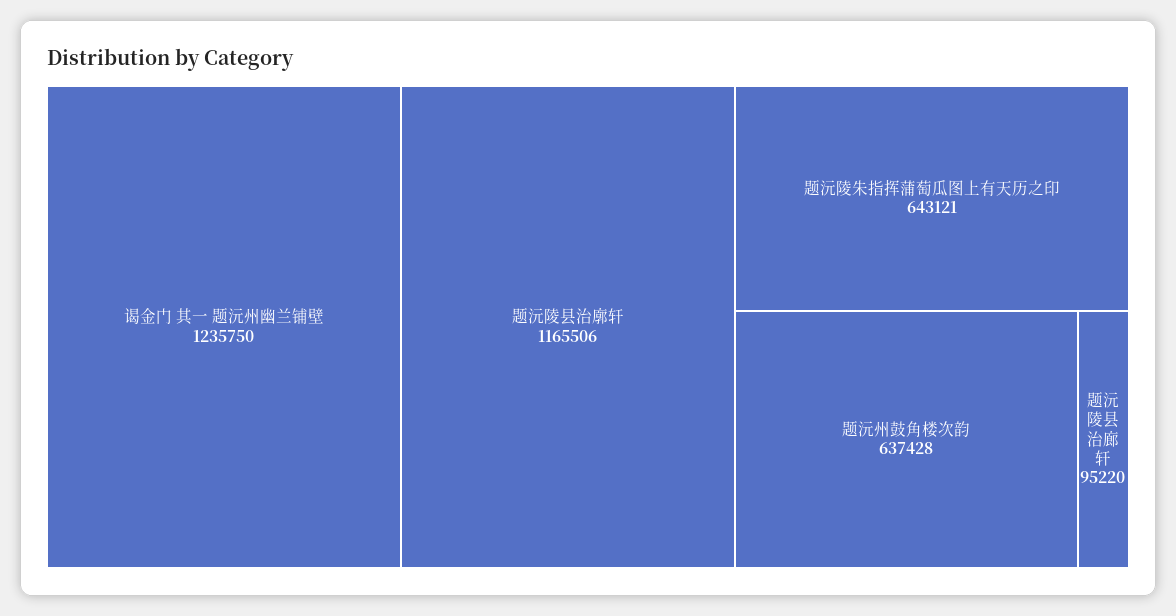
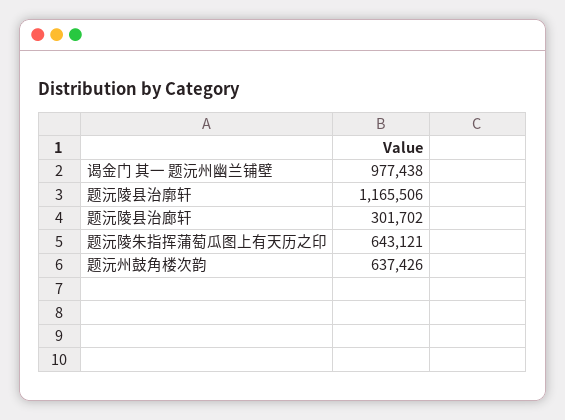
谒金门 其一 题沅州幽兰铺壁: 1235750 -> 977438
题沅州鼓角楼次韵: 637428 -> 637426
题沅陵县治廊轩: 95220 -> 301702

